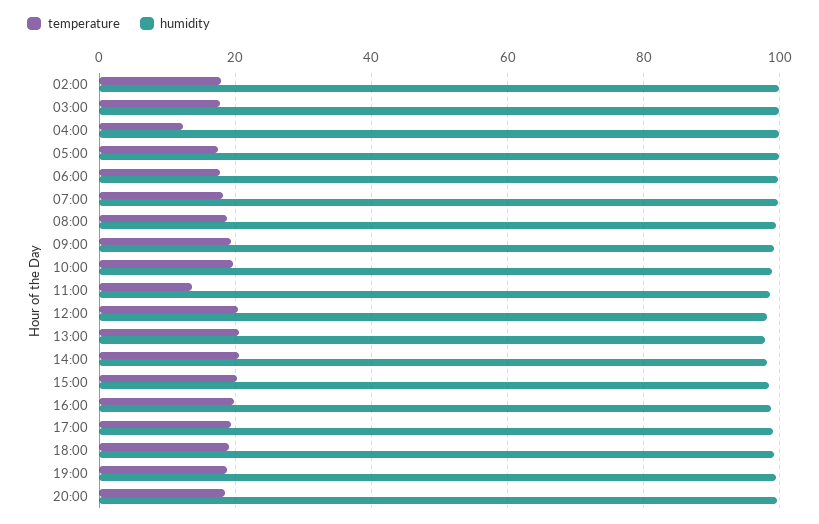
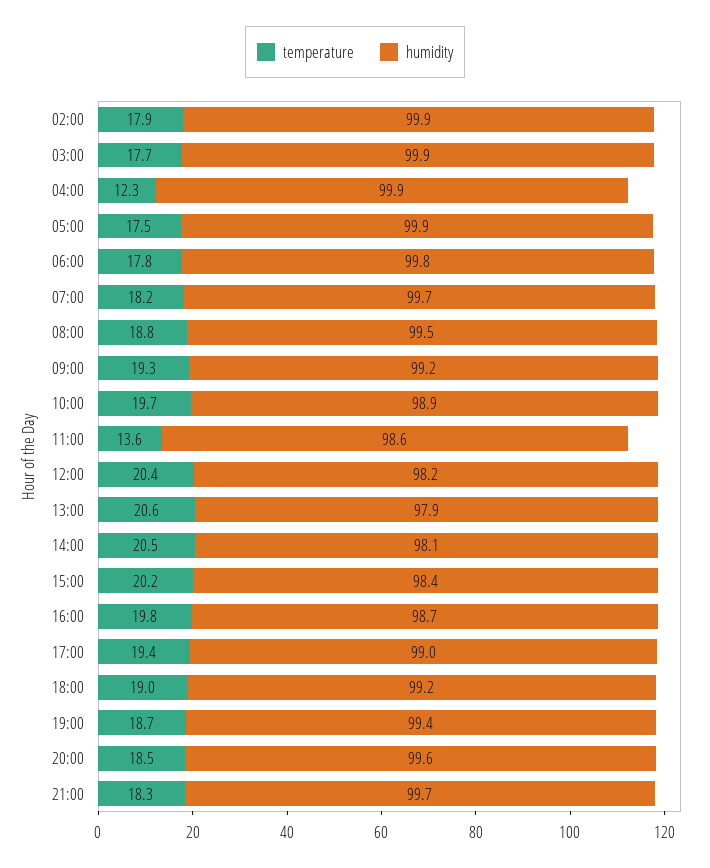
temperature, 21:00: none -> 18.3
humidity, 21:00: none -> 99.7

